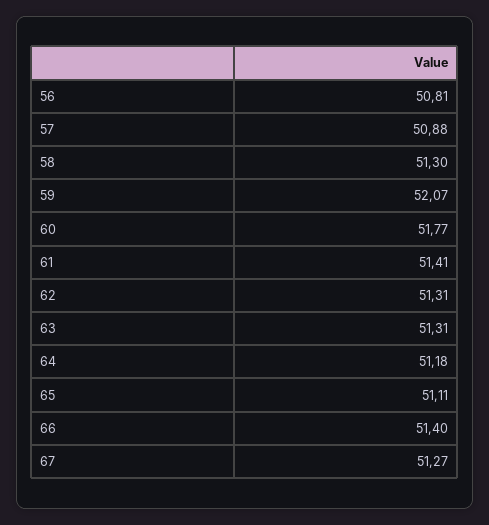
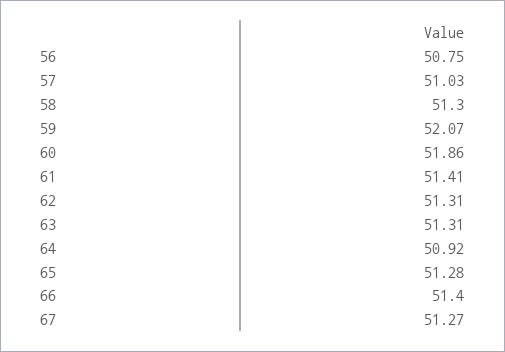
56: 50.81 -> 50.75
57: 50.88 -> 51.03
60: 51.77 -> 51.86
64: 51.18 -> 50.92
65: 51.11 -> 51.28

